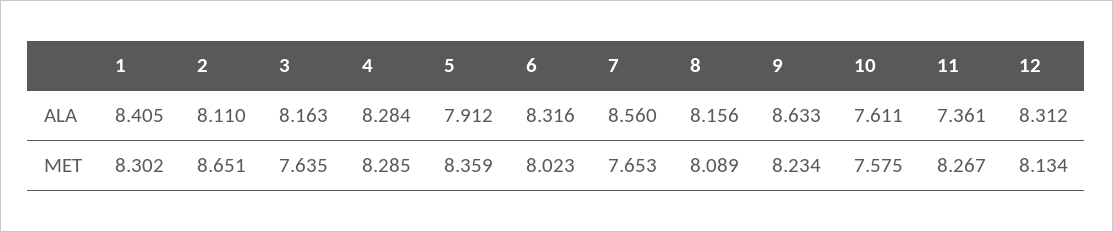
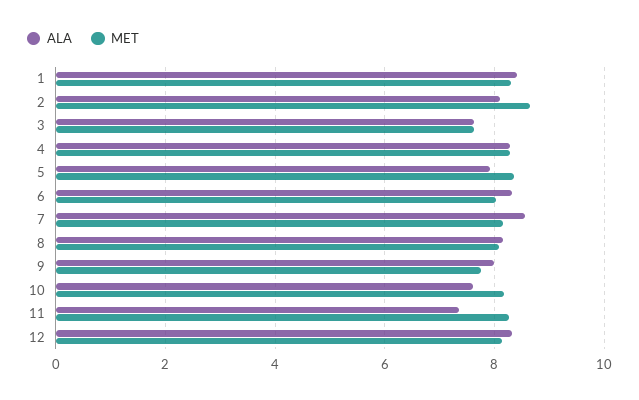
ALA, 3: 8.163 -> 7.6
ALA, 9: 8.633 -> 8
MET, 7: 7.653 -> 8.2
MET, 9: 8.234 -> 7.8
MET, 10: 7.575 -> 8.2

